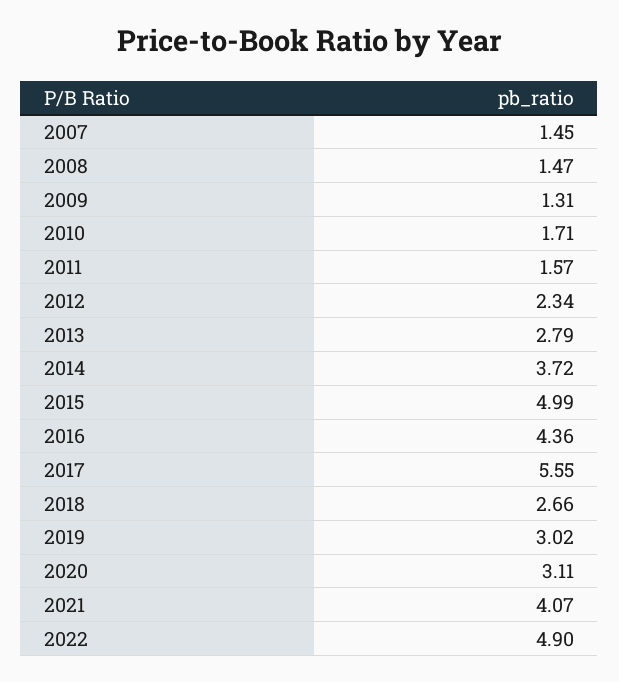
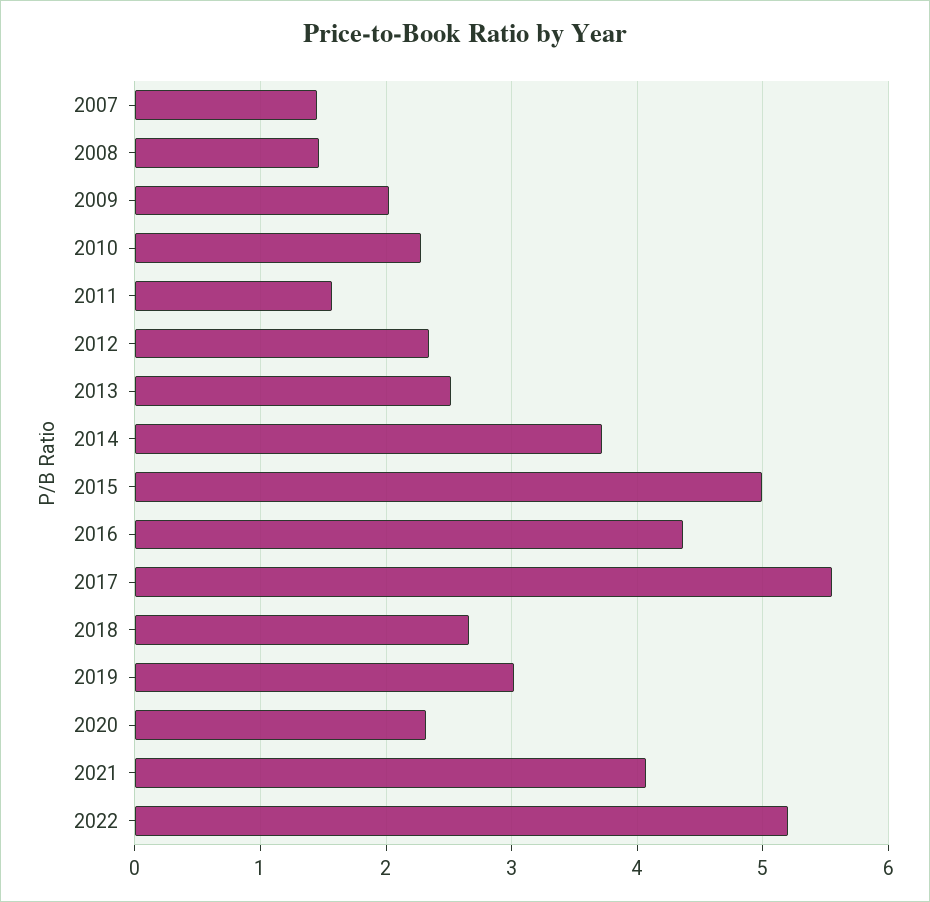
2009: 1.31 -> 2
2010: 1.71 -> 2.3
2013: 2.79 -> 2.5
2020: 3.11 -> 2.3
2022: 4.9 -> 5.2

